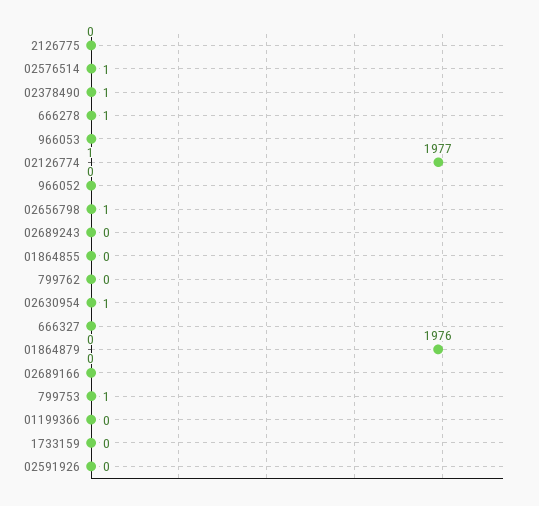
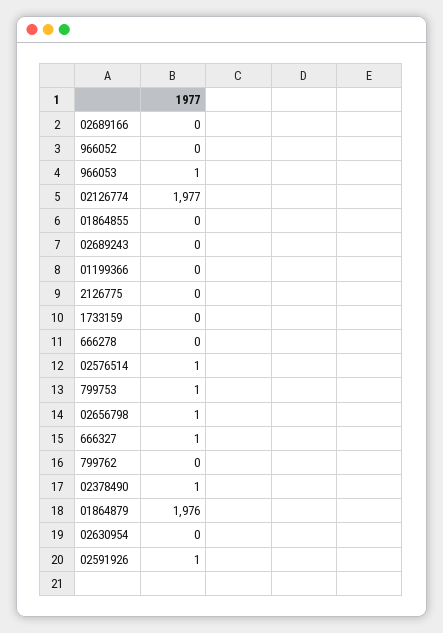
666278: 1 -> 0
02630954: 1 -> 0
666327: 0 -> 1
02591926: 0 -> 1

